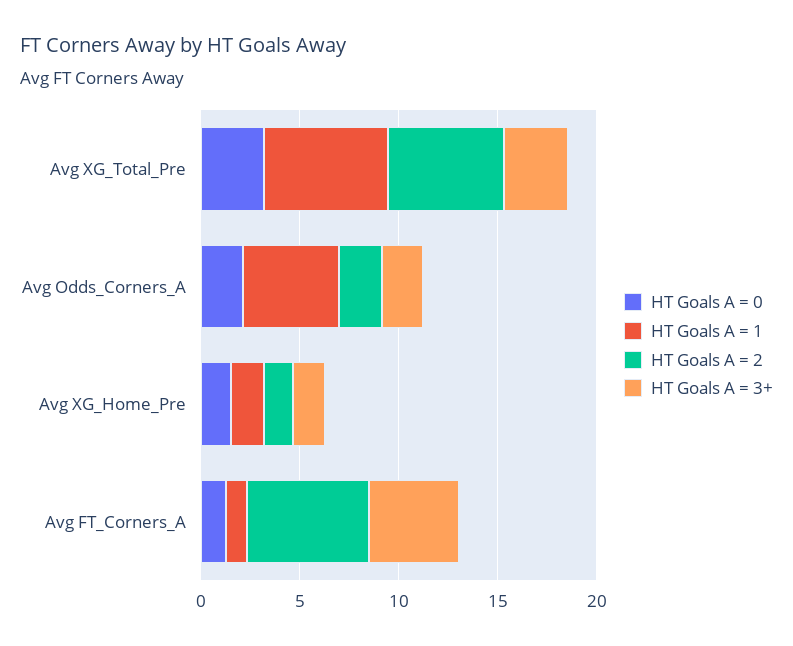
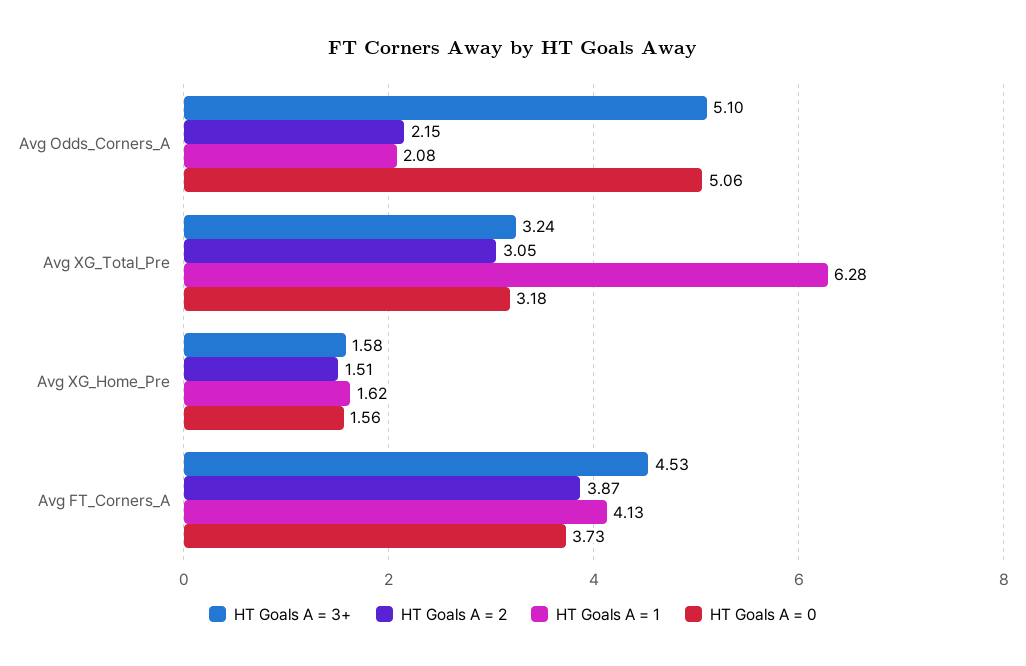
HT Goals A = 2, Avg XG_Total_Pre: 6 -> 3.05
HT Goals A = 0, Avg Odds_Corners_A: 2 -> 5.06
HT Goals A = 1, Avg Odds_Corners_A: 5 -> 2.08
HT Goals A = 3+, Avg Odds_Corners_A: 2 -> 5.1
HT Goals A = 0, Avg FT_Corners_A: 1 -> 3.73
HT Goals A = 1, Avg FT_Corners_A: 1 -> 4.13
HT Goals A = 2, Avg FT_Corners_A: 6 -> 3.87

